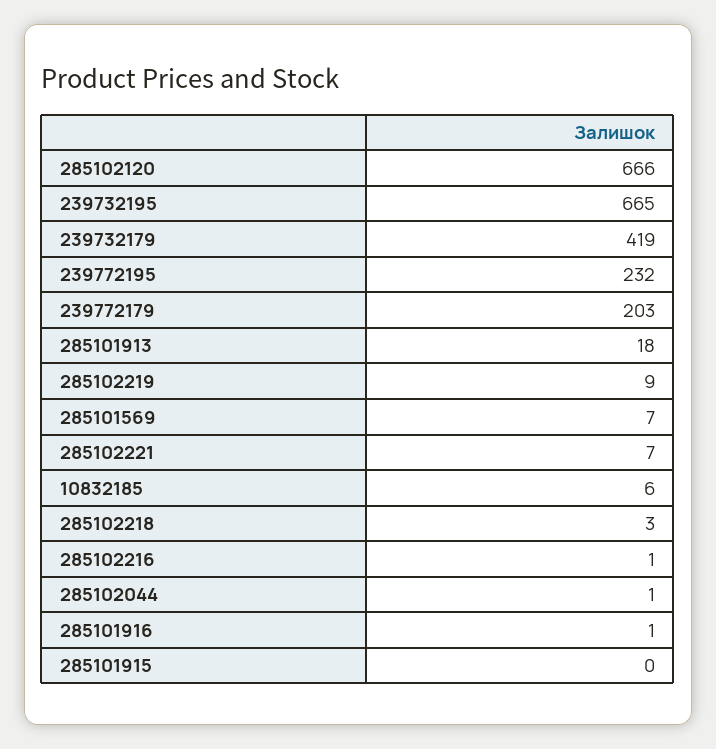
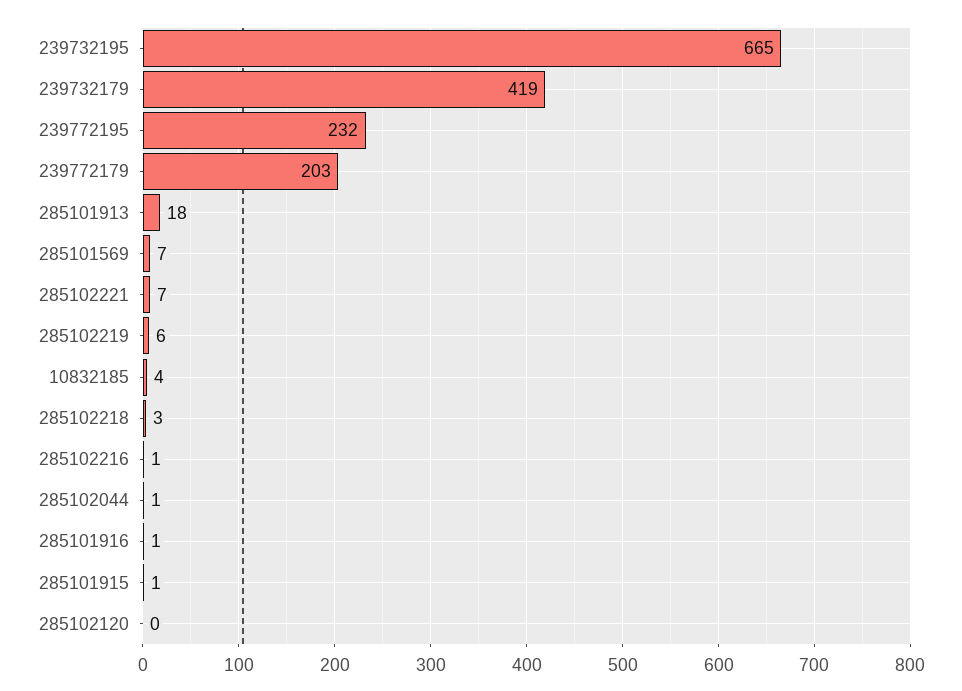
285102120: 666 -> 0
285102219: 9 -> 6
10832185: 6 -> 4
285101915: 0 -> 1

